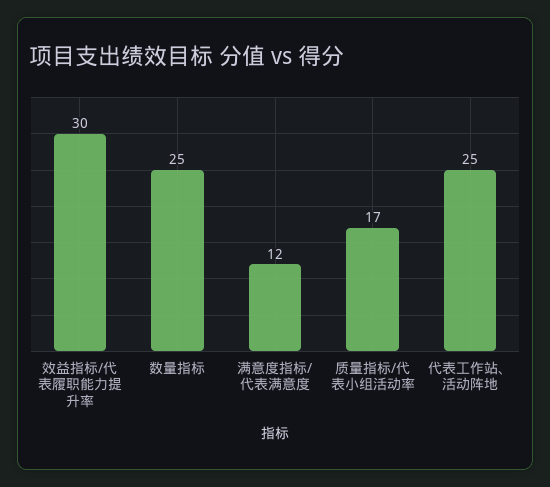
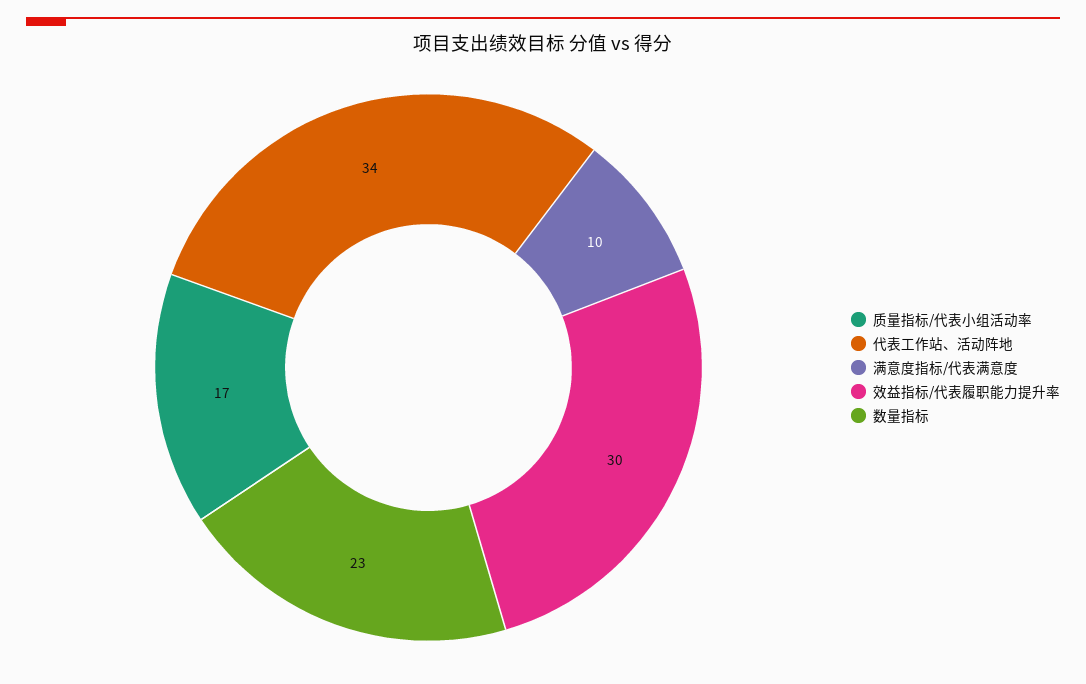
数量指标: 25 -> 23
满意度指标/代表满意度: 12 -> 10
代表工作站、活动阵地: 25 -> 34

